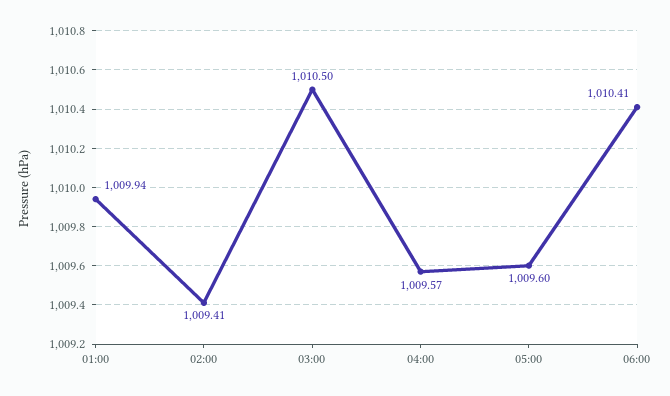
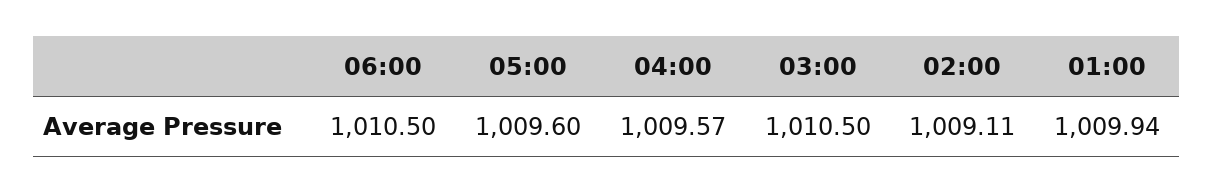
02:00: 1009.41 -> 1009.11
06:00: 1010.41 -> 1010.5

